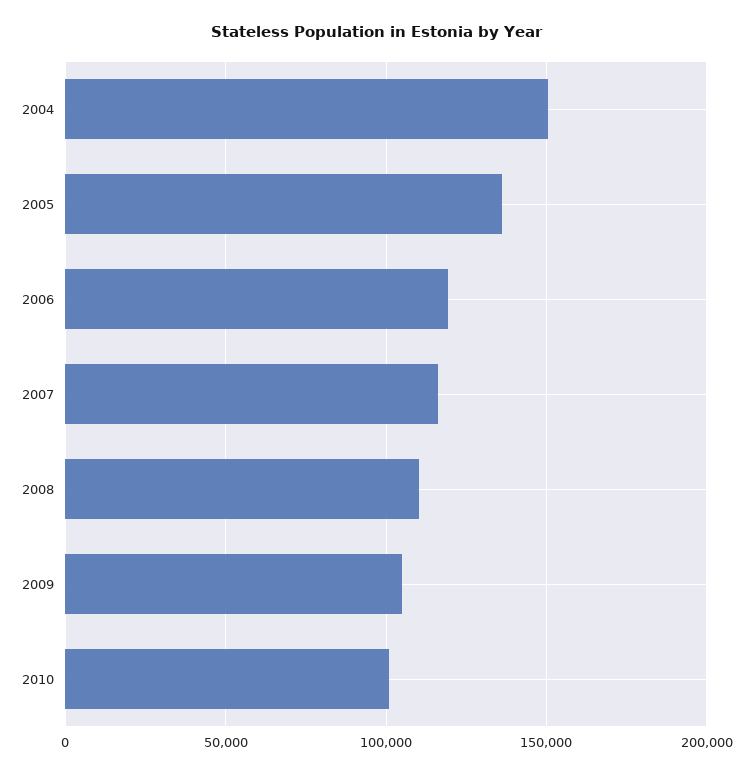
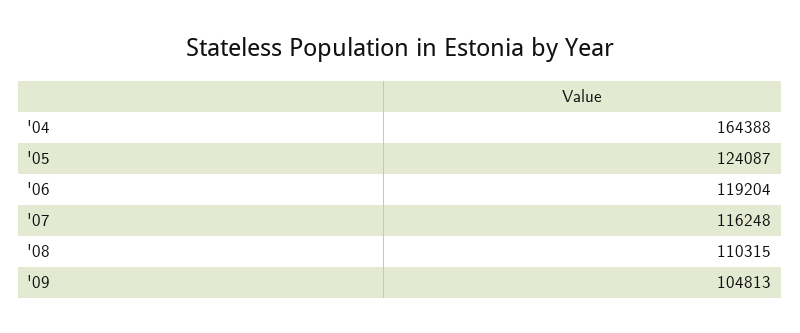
2004: 150000 -> 164388
2005: 135000 -> 124087
2010: 100000 -> none

